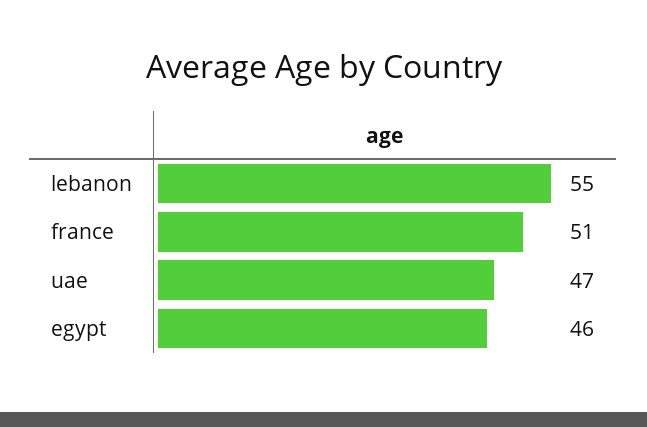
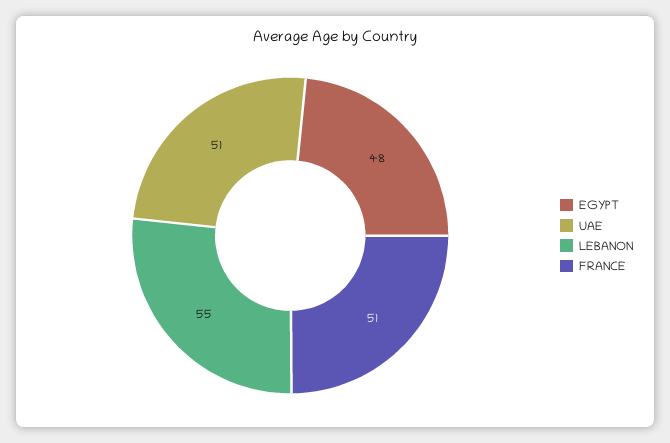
uae: 47 -> 51
egypt: 46 -> 48

